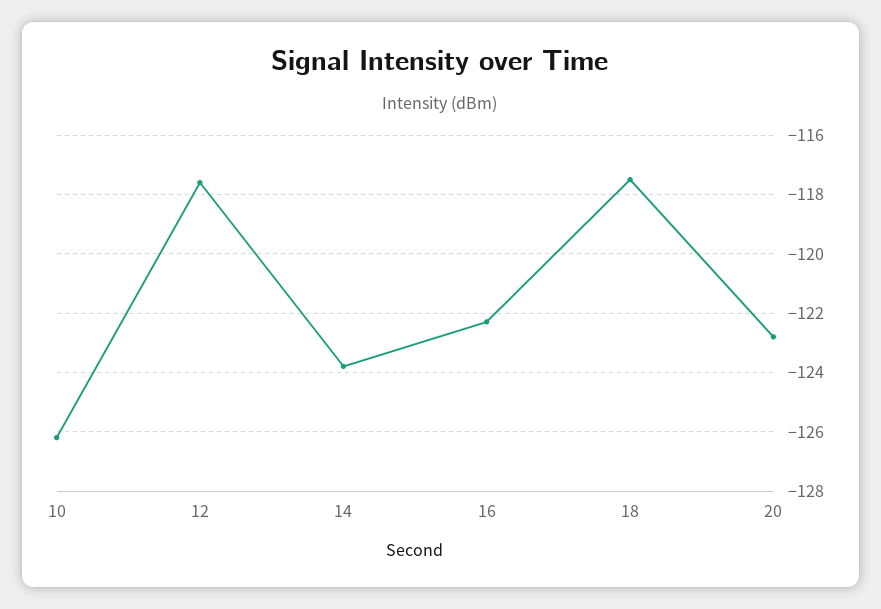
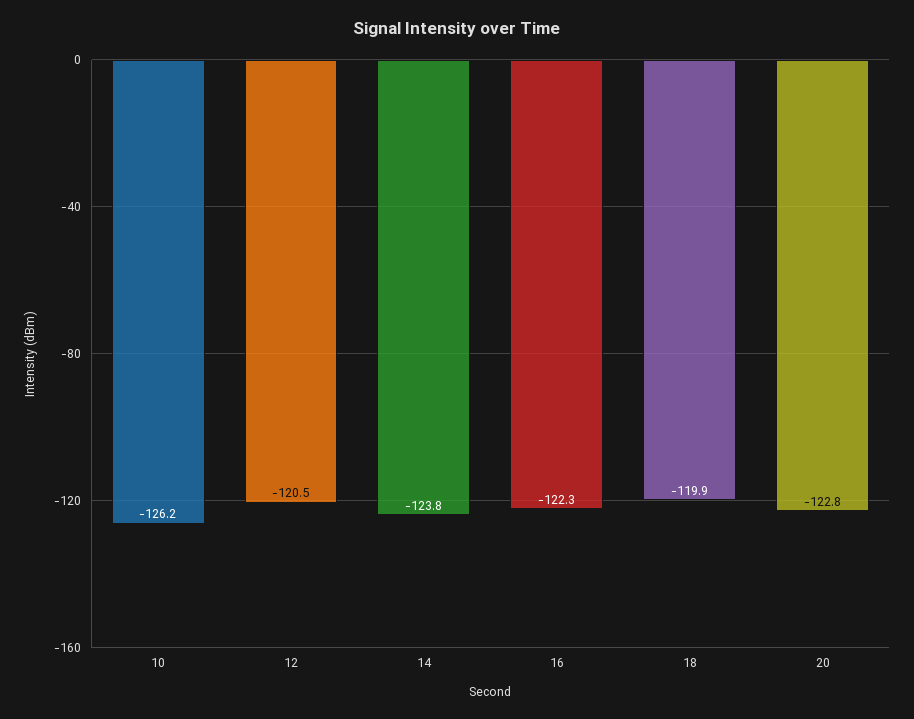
12: -117.5 -> -120.5
18: -117.5 -> -119.9

